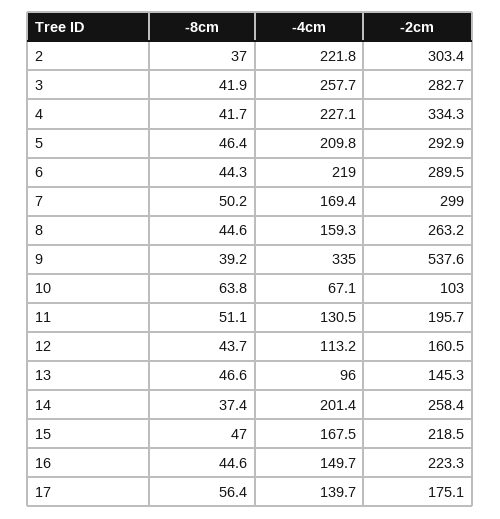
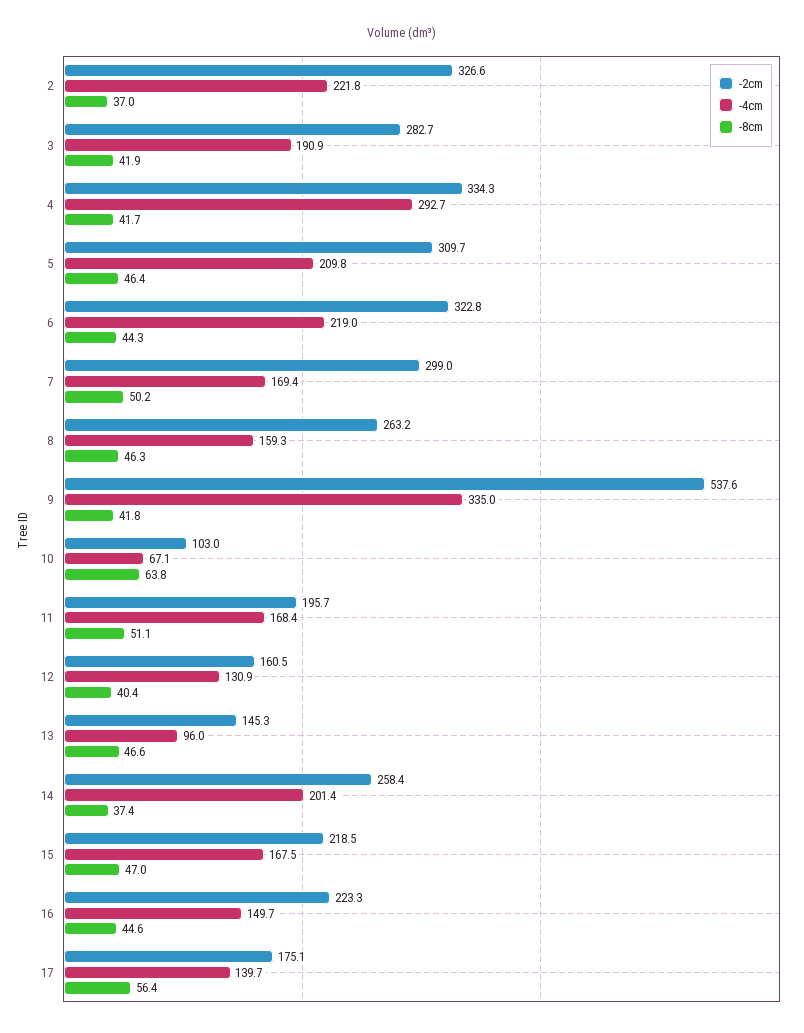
-2cm, 2: 303.4 -> 326.6
-4cm, 3: 257.7 -> 190.9
-4cm, 4: 227.1 -> 292.7
-2cm, 5: 292.9 -> 309.7
-2cm, 6: 289.5 -> 322.8
-8cm, 8: 44.6 -> 46.3
-8cm, 9: 39.2 -> 41.8
-4cm, 11: 130.5 -> 168.4
-8cm, 12: 43.7 -> 40.4
-4cm, 12: 113.2 -> 130.9

